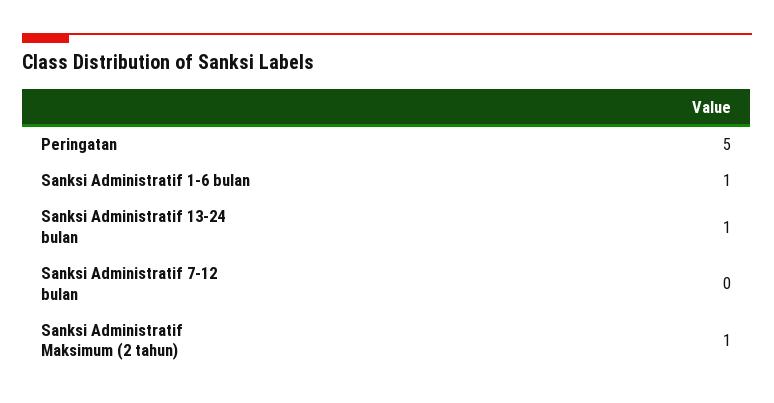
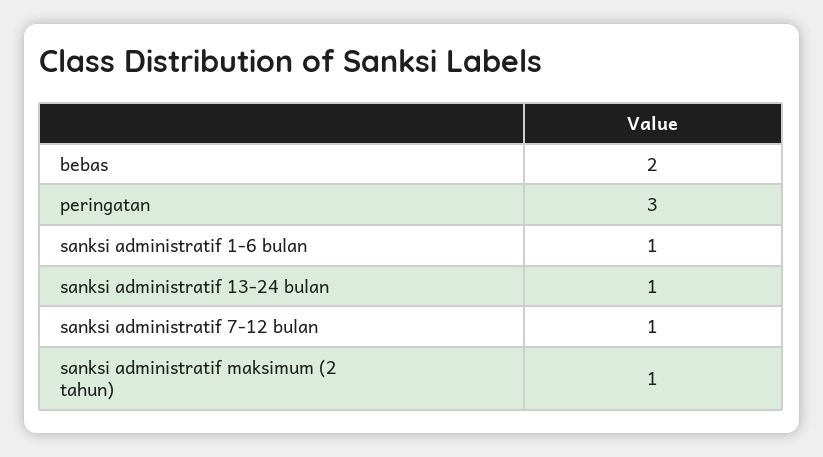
Peringatan: 5 -> 3
Sanksi Administratif 7-12 bulan: 0 -> 1
bebas: none -> 2

